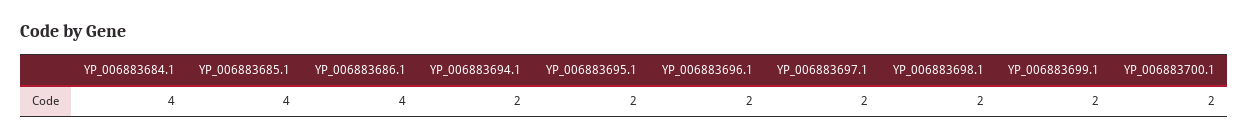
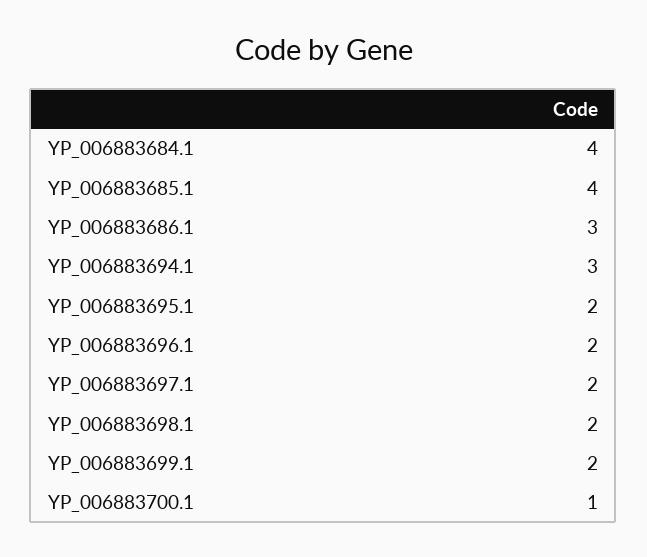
YP_006883686.1: 4 -> 3
YP_006883694.1: 2 -> 3
YP_006883700.1: 2 -> 1

